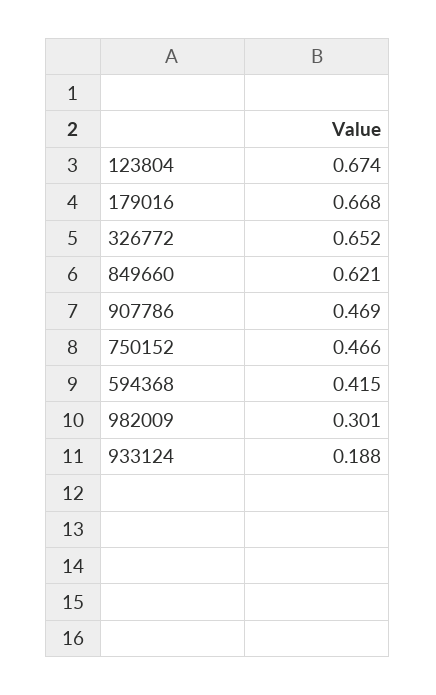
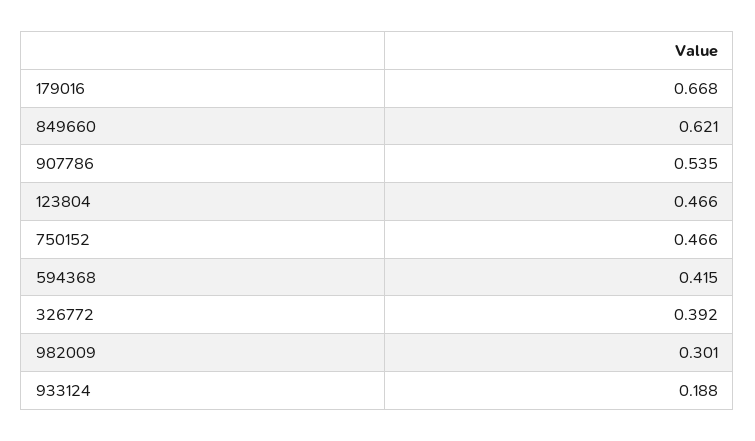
123804: 0.674 -> 0.466
326772: 0.652 -> 0.392
907786: 0.469 -> 0.535

